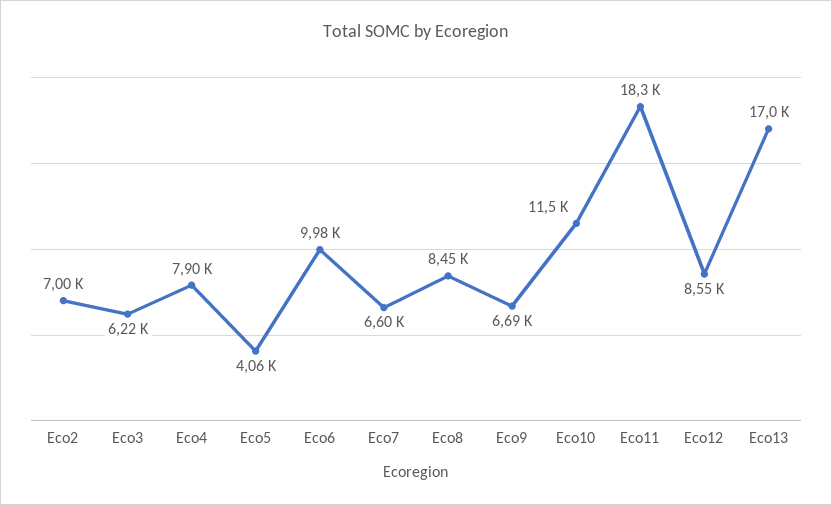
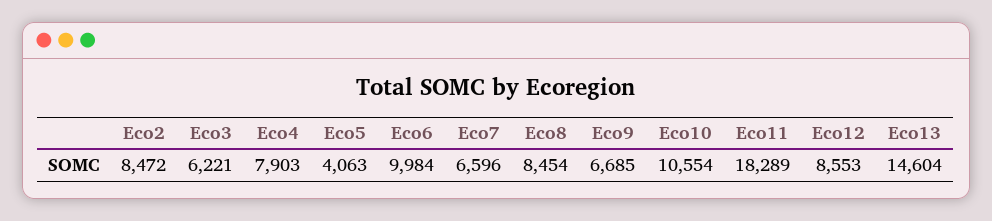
Eco2: 7000 -> 8472
Eco10: 11500 -> 10554
Eco13: 17000 -> 14604

